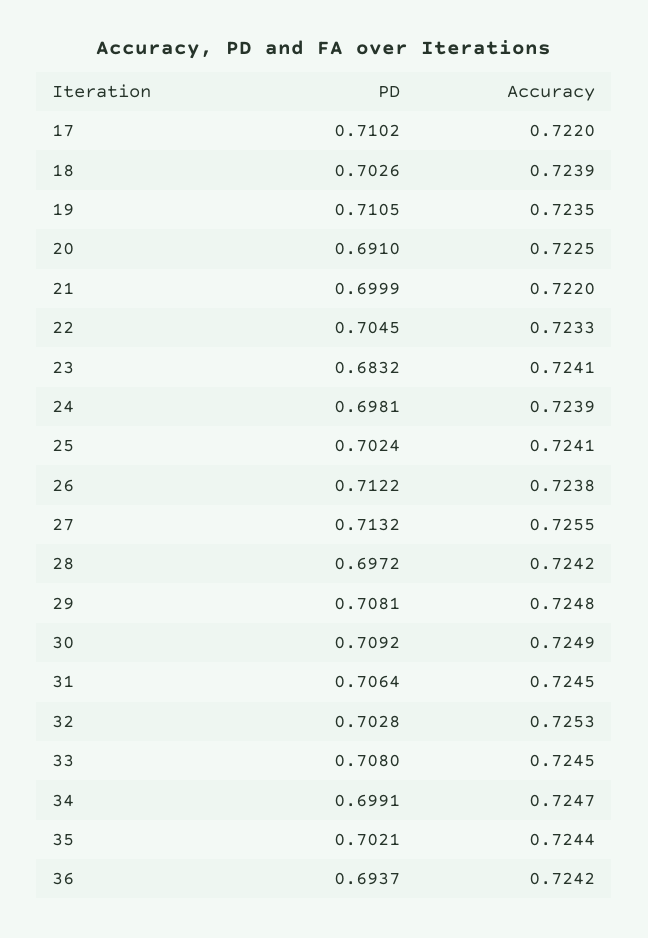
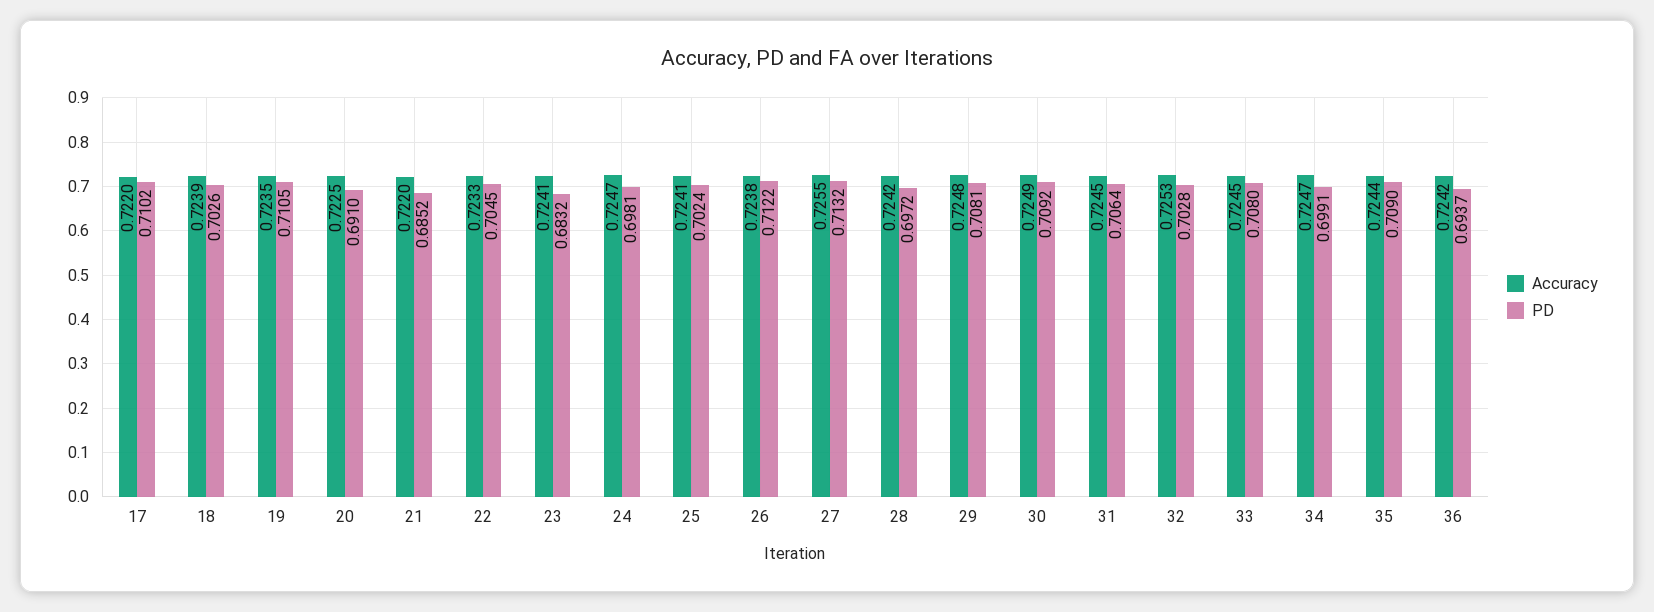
PD, 21: 0.6999 -> 0.6852
Accuracy, 24: 0.7239 -> 0.7247
PD, 35: 0.7021 -> 0.709

